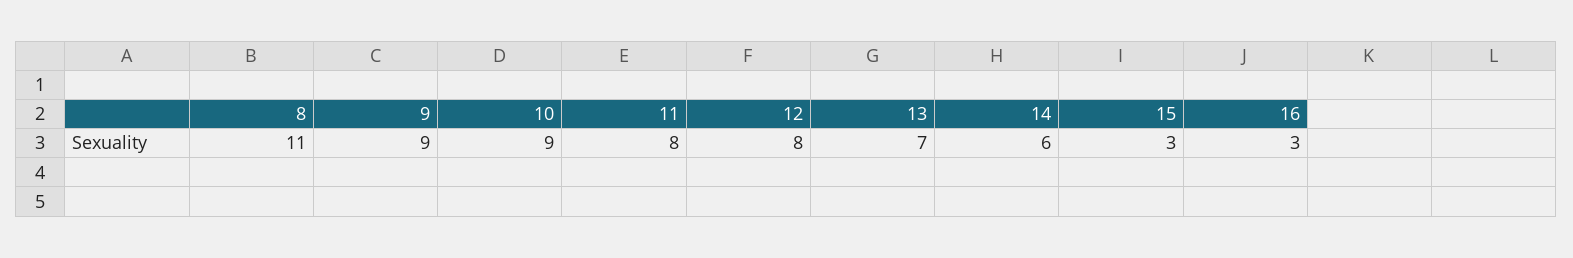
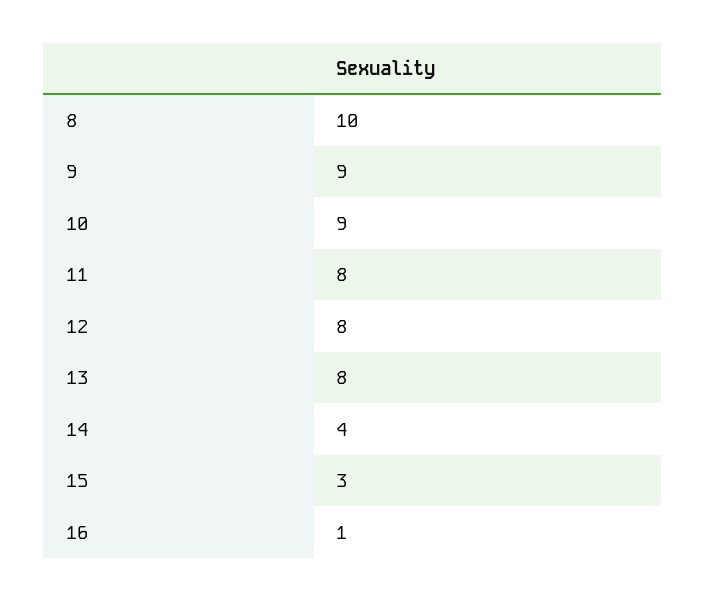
8: 11 -> 10
13: 7 -> 8
14: 6 -> 4
16: 3 -> 1

